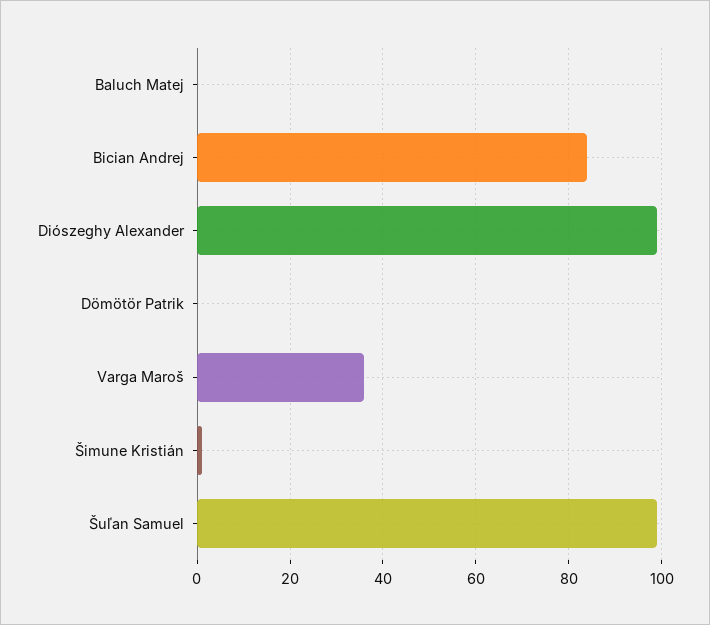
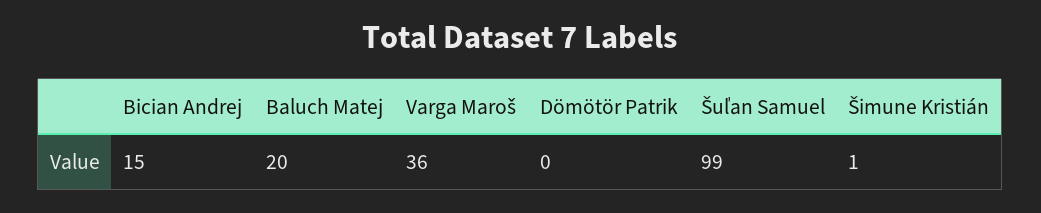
Baluch Matej: 0 -> 20
Bician Andrej: 85 -> 15
Diószeghy Alexander: 100 -> none

